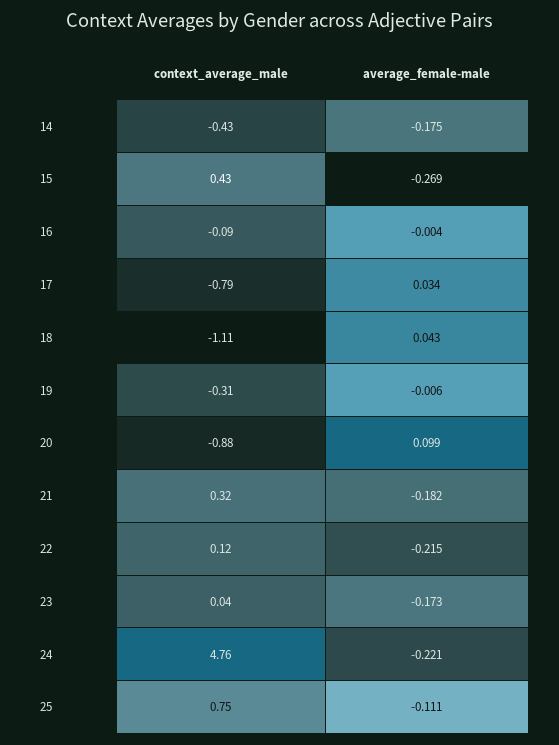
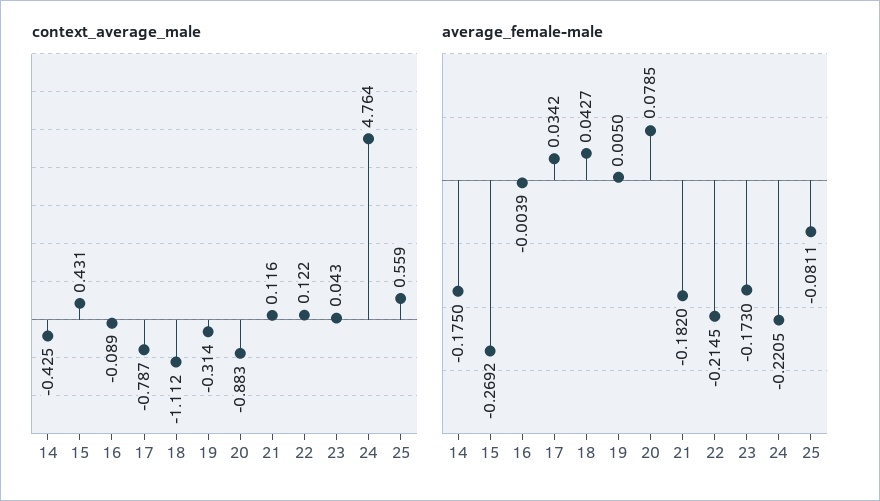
average_female-male, 19: -0.006 -> 0.005
average_female-male, 20: 0.099 -> 0.0785
context_average_male, 21: 0.32 -> 0.116
context_average_male, 25: 0.75 -> 0.559
average_female-male, 25: -0.111 -> -0.0811

